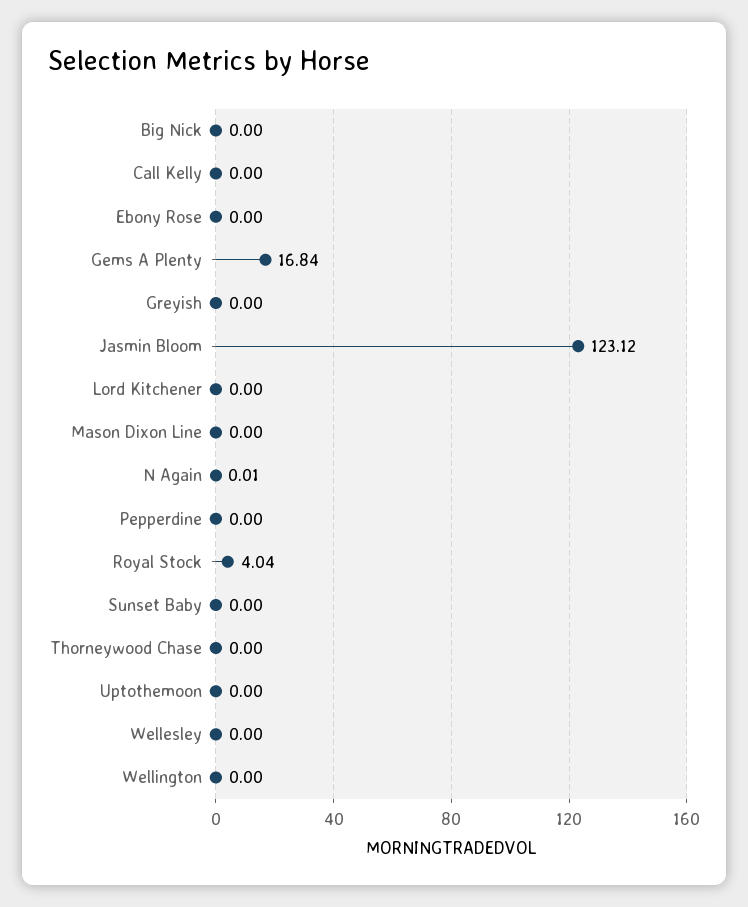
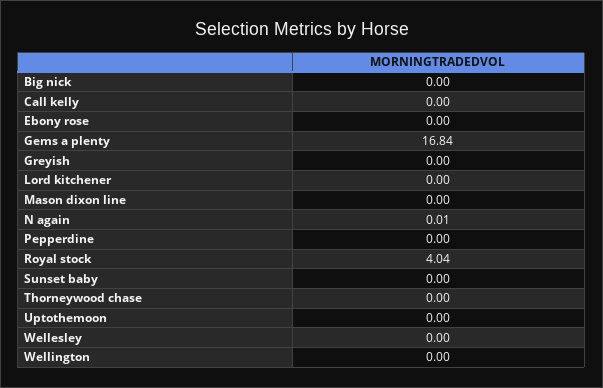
Jasmin Bloom: 123.12 -> none

